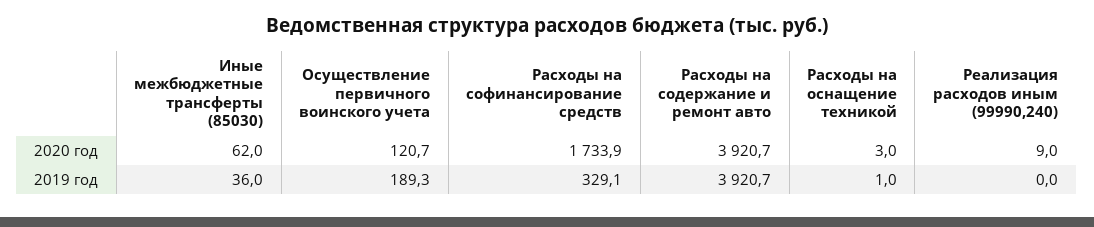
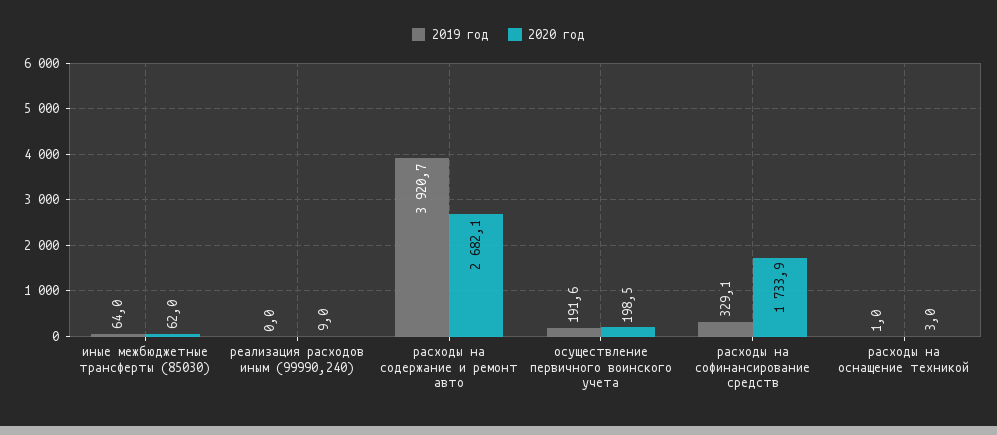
2020 год, Осуществление первичного воинского учета: 120.7 -> 198.5
2020 год, Расходы на содержание и ремонт авто: 3920.7 -> 2682.1
2019 год, Иные межбюджетные трансферты (85030): 36 -> 64
2019 год, Осуществление первичного воинского учета: 189.3 -> 191.6

